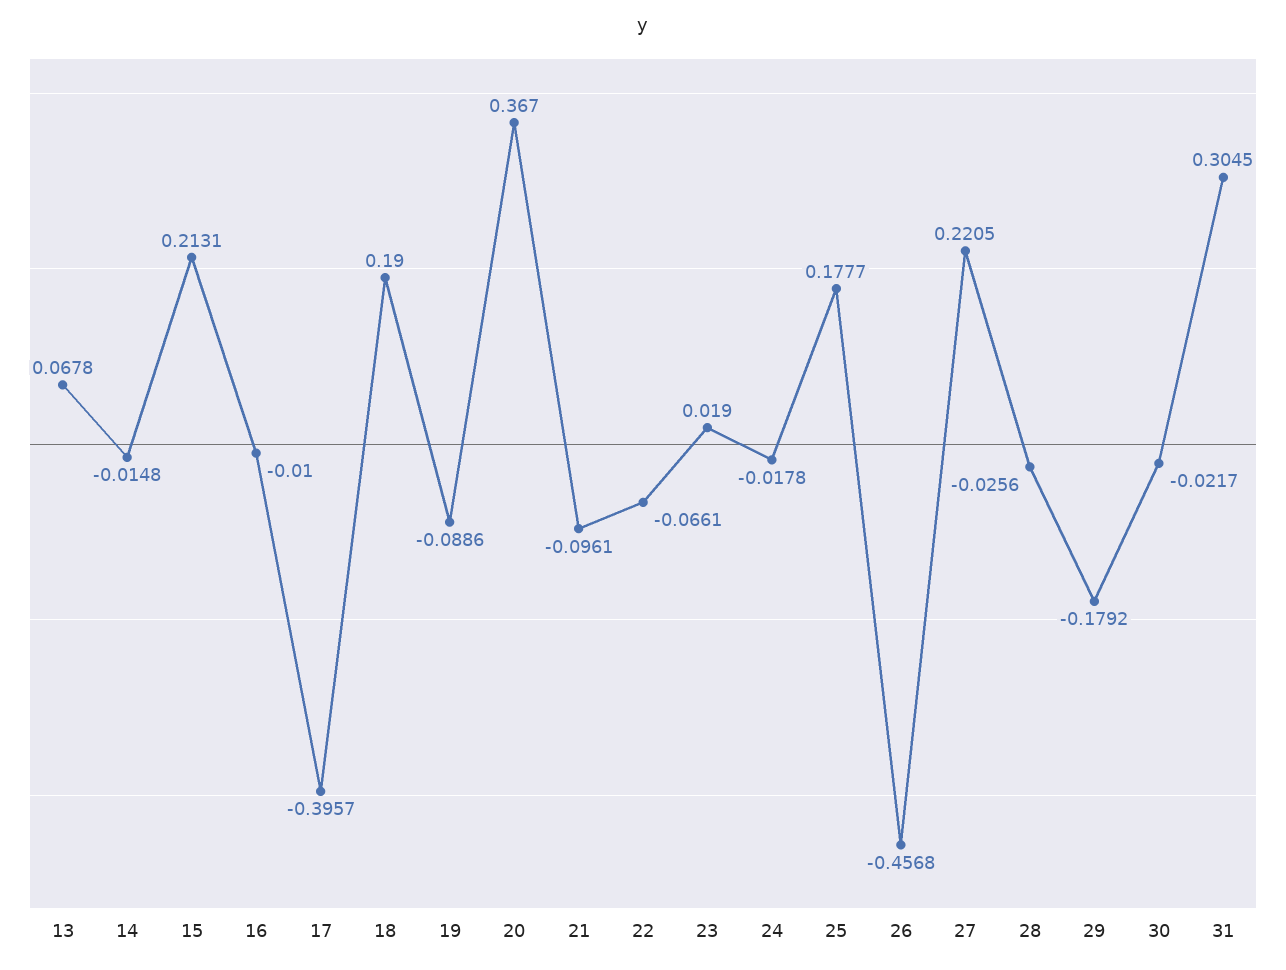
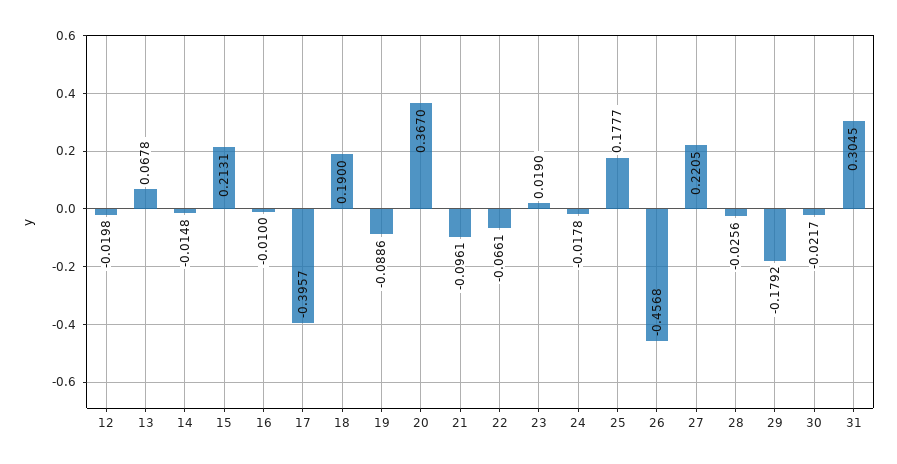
12: none -> -0.0198

